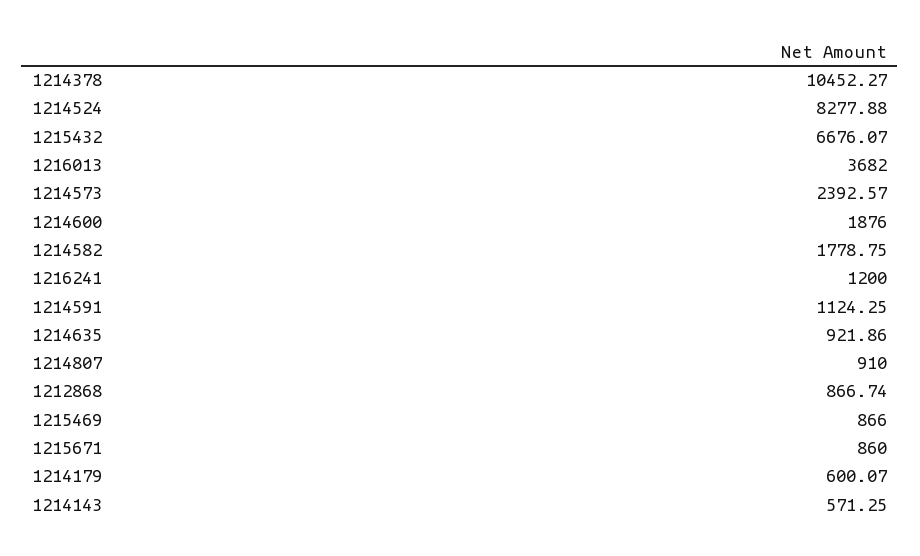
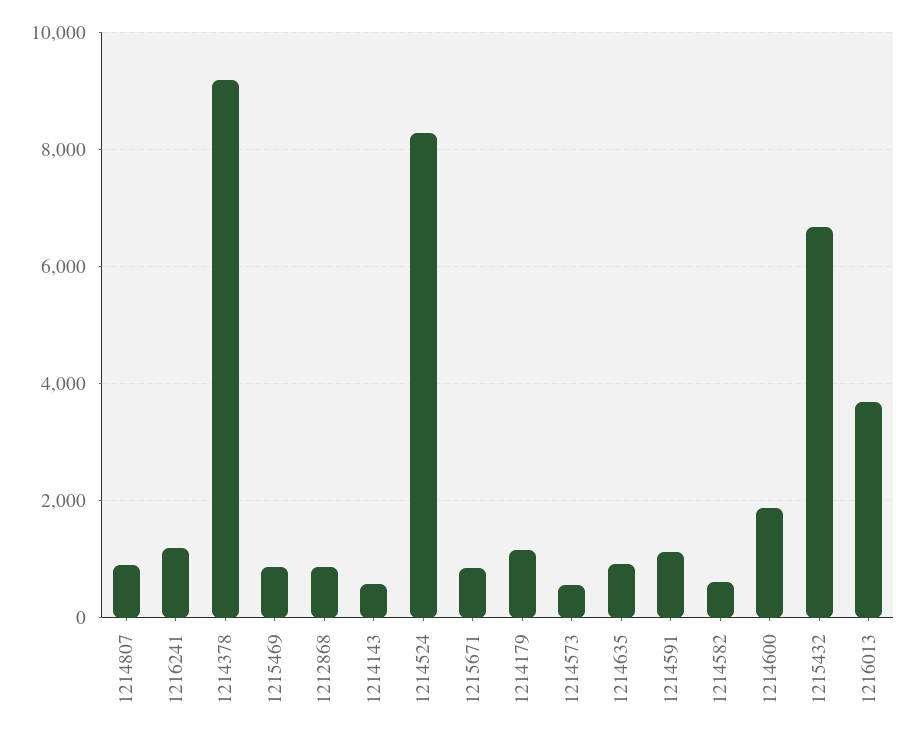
1214378: 10452.27 -> 9200
1214573: 2392.57 -> 600
1214582: 1778.75 -> 600
1214179: 600.07 -> 1200

